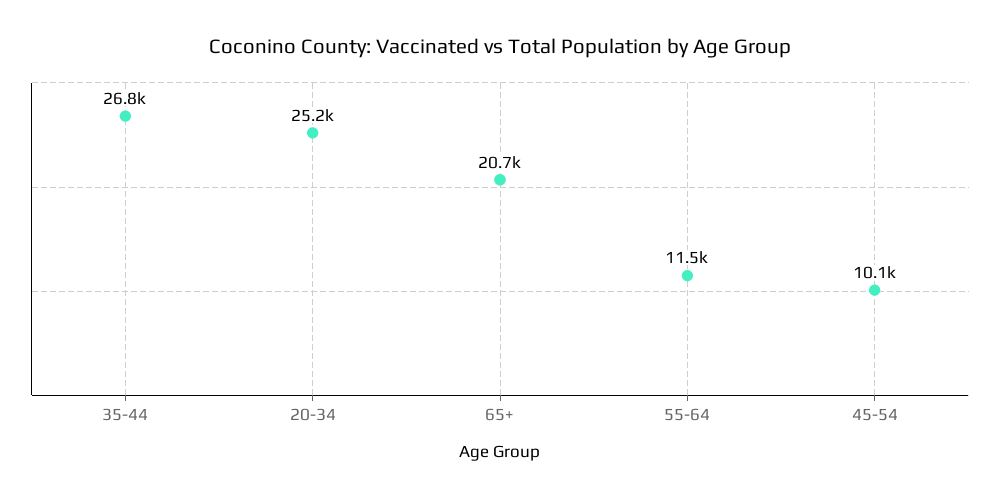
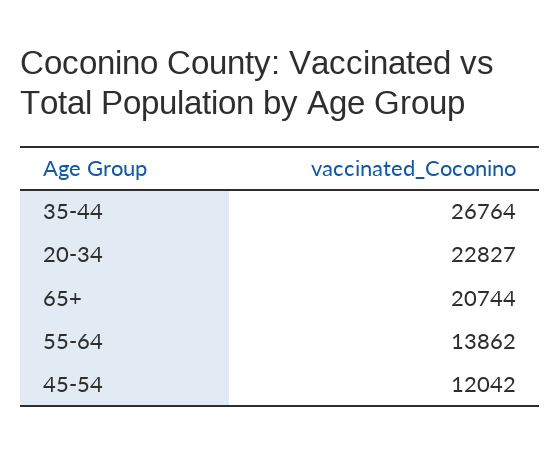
20-34: 25200 -> 22827
55-64: 11500 -> 13862
45-54: 10100 -> 12042

